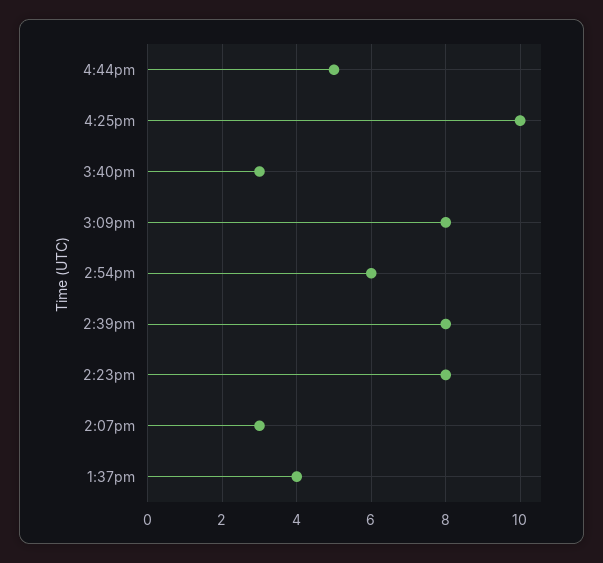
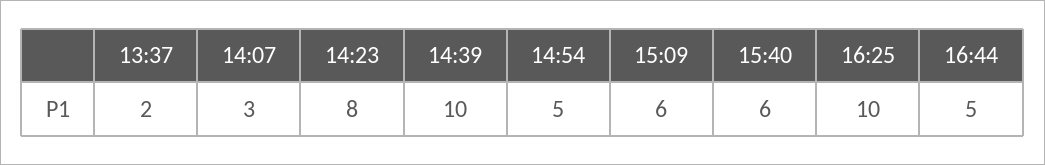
3:40pm: 3 -> 6
3:09pm: 8 -> 6
2:54pm: 6 -> 5
2:39pm: 8 -> 10
1:37pm: 4 -> 2

